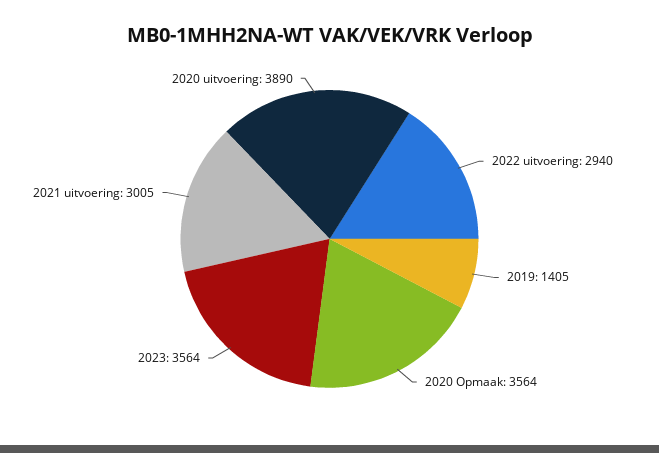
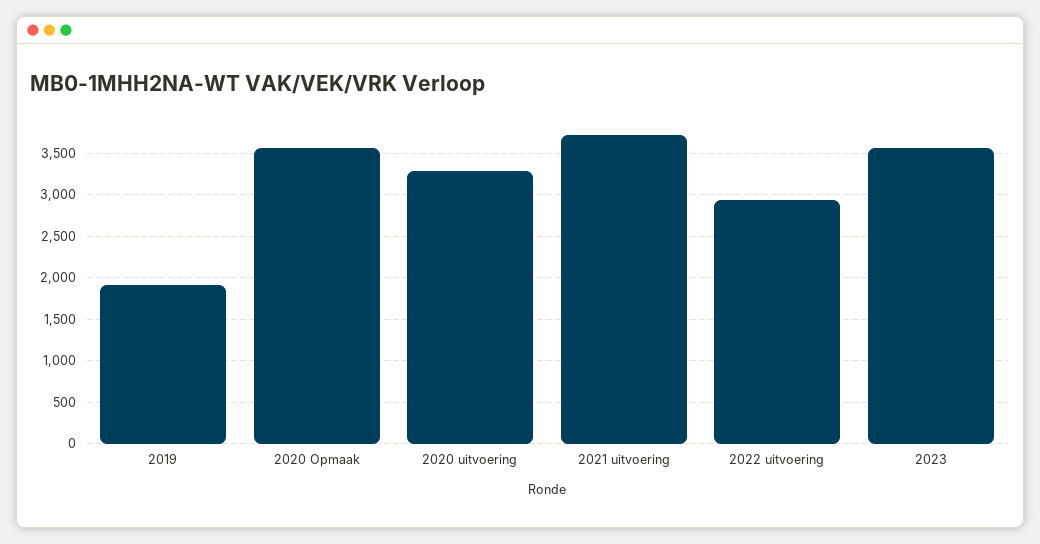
2019: 1405 -> 1900
2021 uitvoering: 3005 -> 3700
2020 uitvoering: 3890 -> 3300

